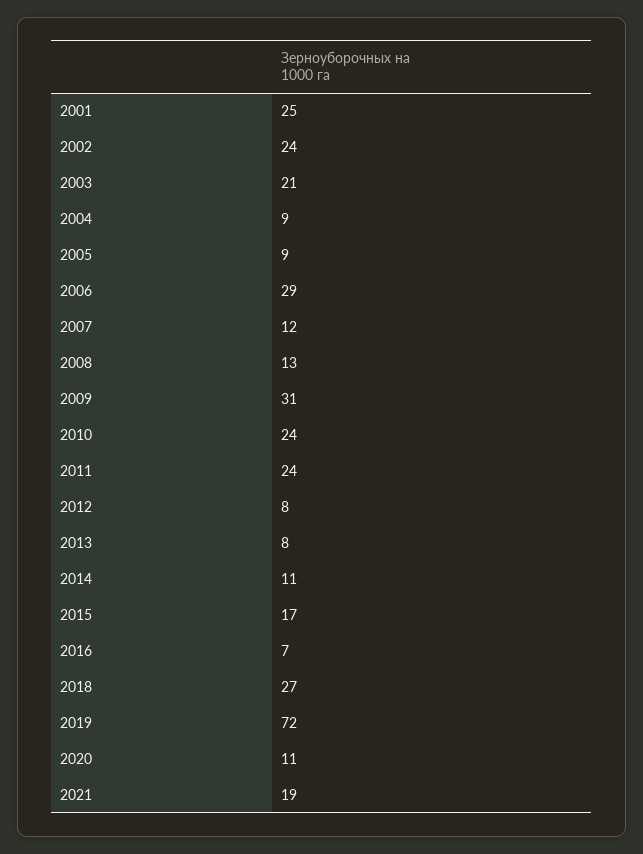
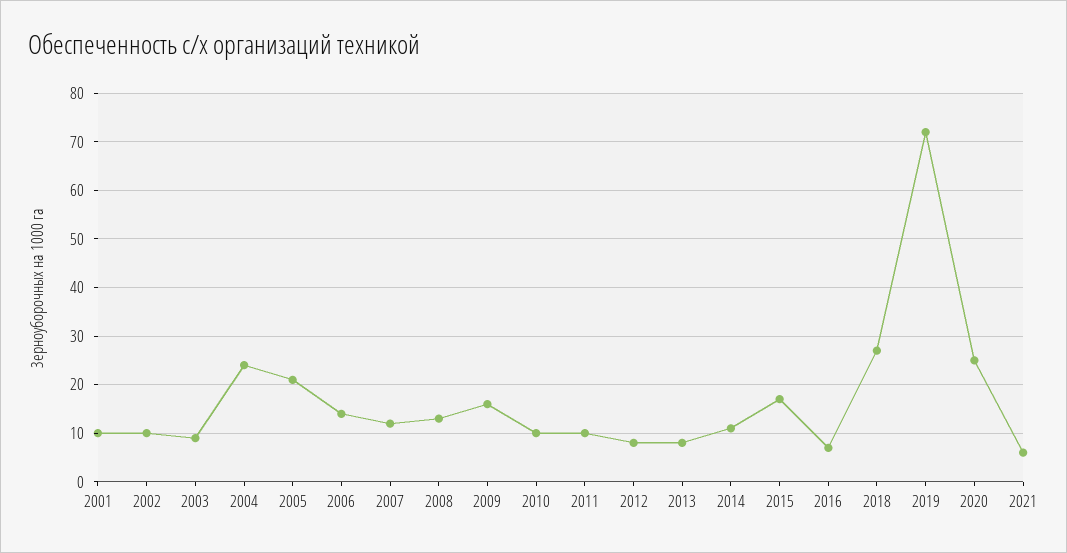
2001: 25 -> 10
2002: 24 -> 10
2003: 21 -> 10
2004: 9 -> 25
2005: 9 -> 20
2006: 29 -> 15
2009: 31 -> 15
2010: 24 -> 10
2011: 24 -> 10
2020: 11 -> 25
2021: 19 -> 5

